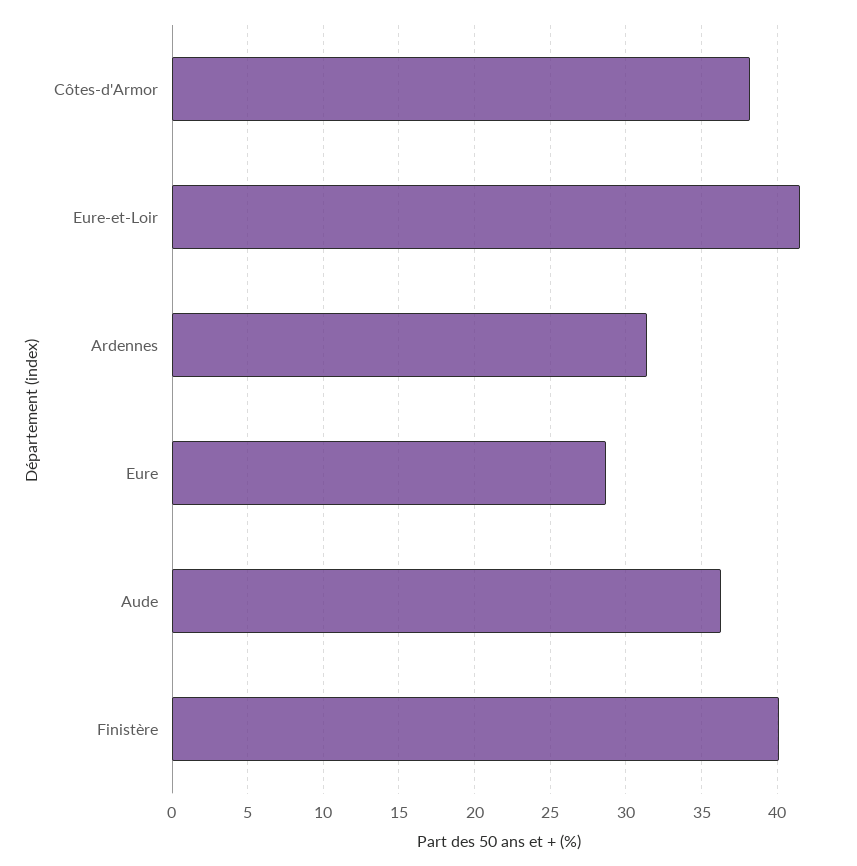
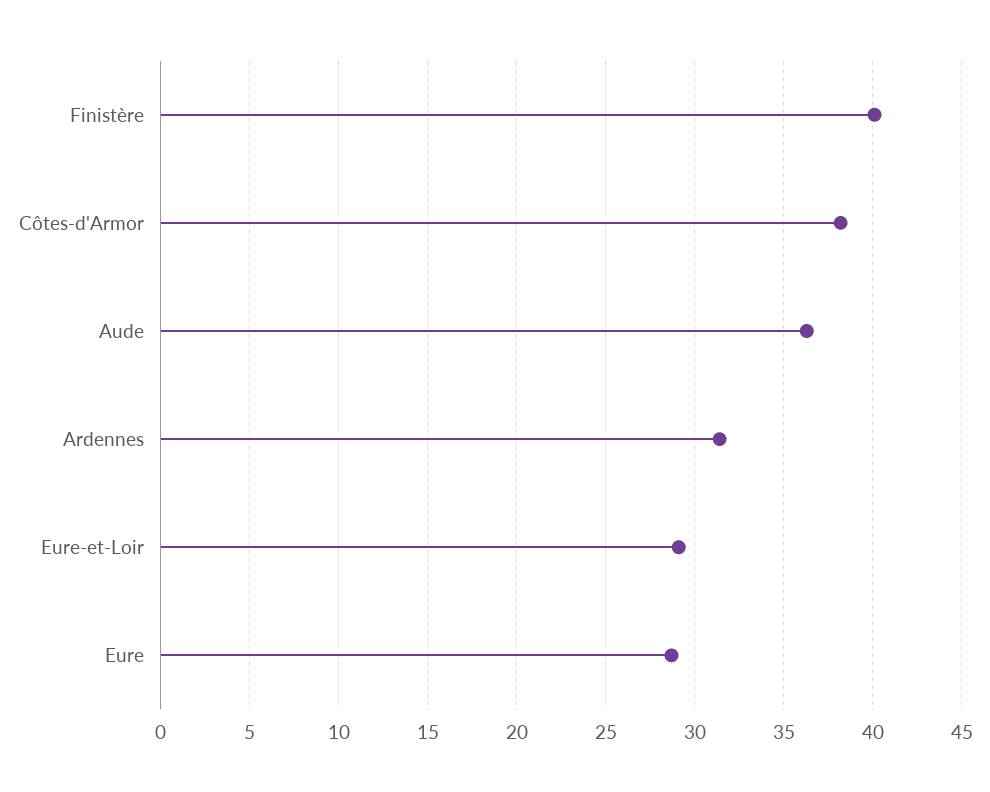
Eure-et-Loir: 41.5 -> 29

